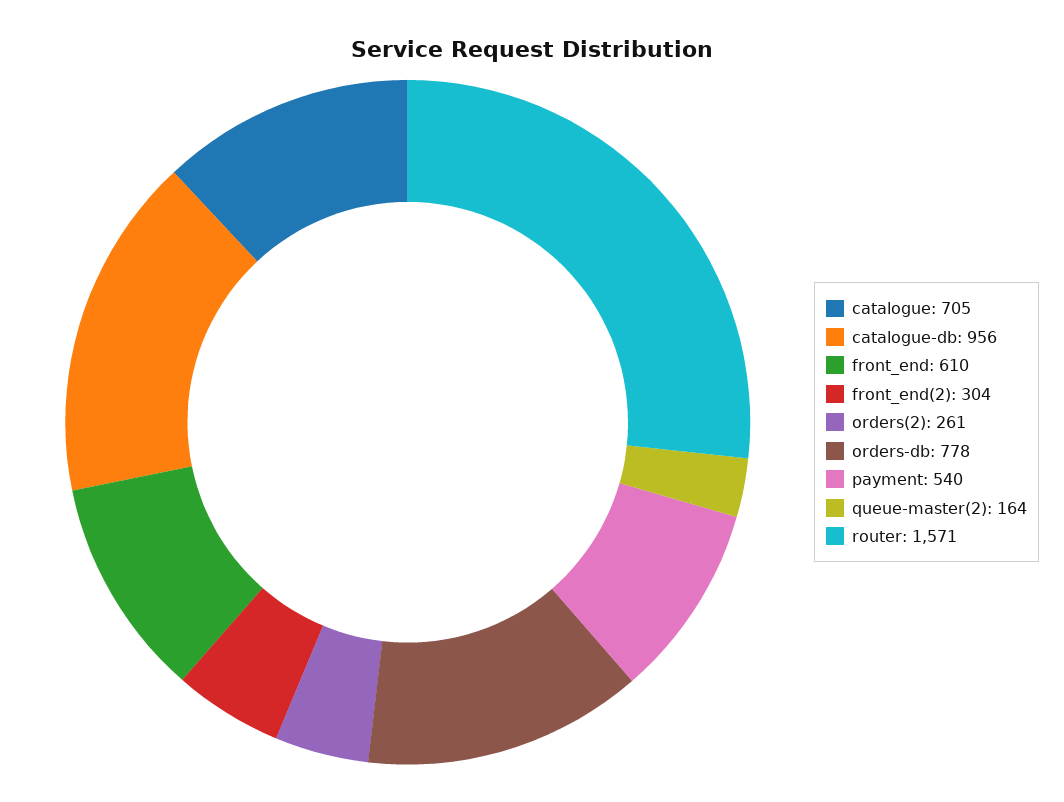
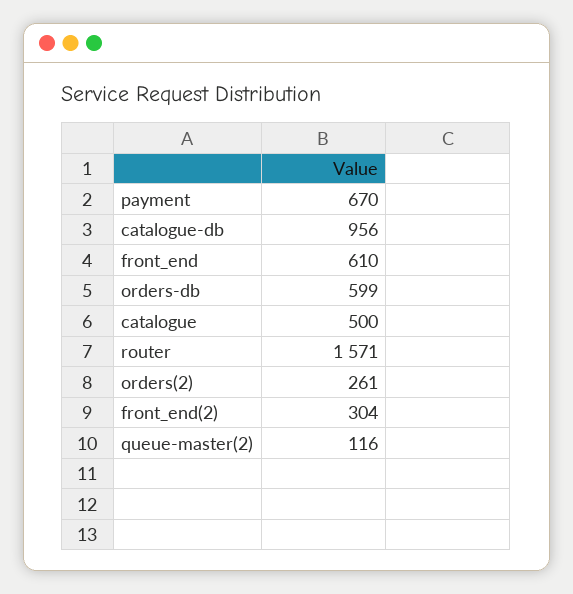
catalogue: 705 -> 500
orders-db: 778 -> 599
payment: 540 -> 670
queue-master(2): 164 -> 116

